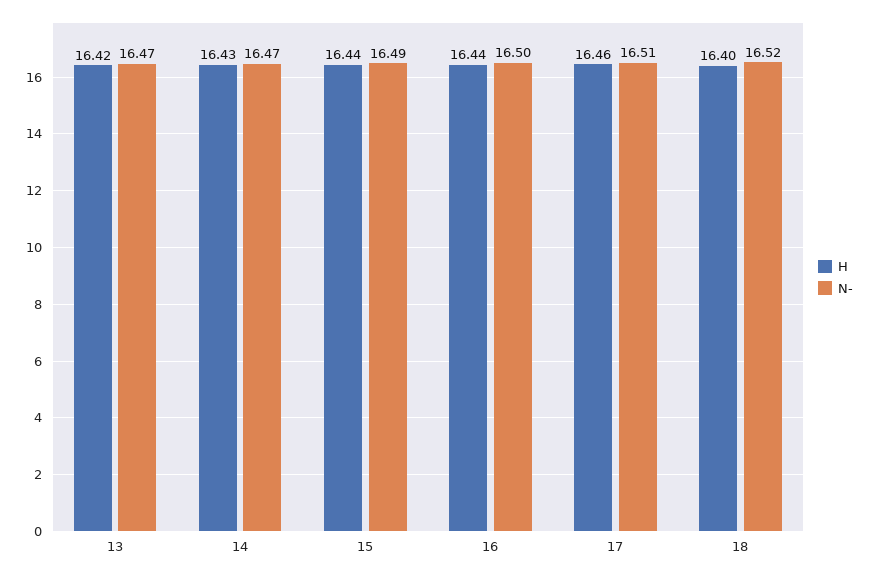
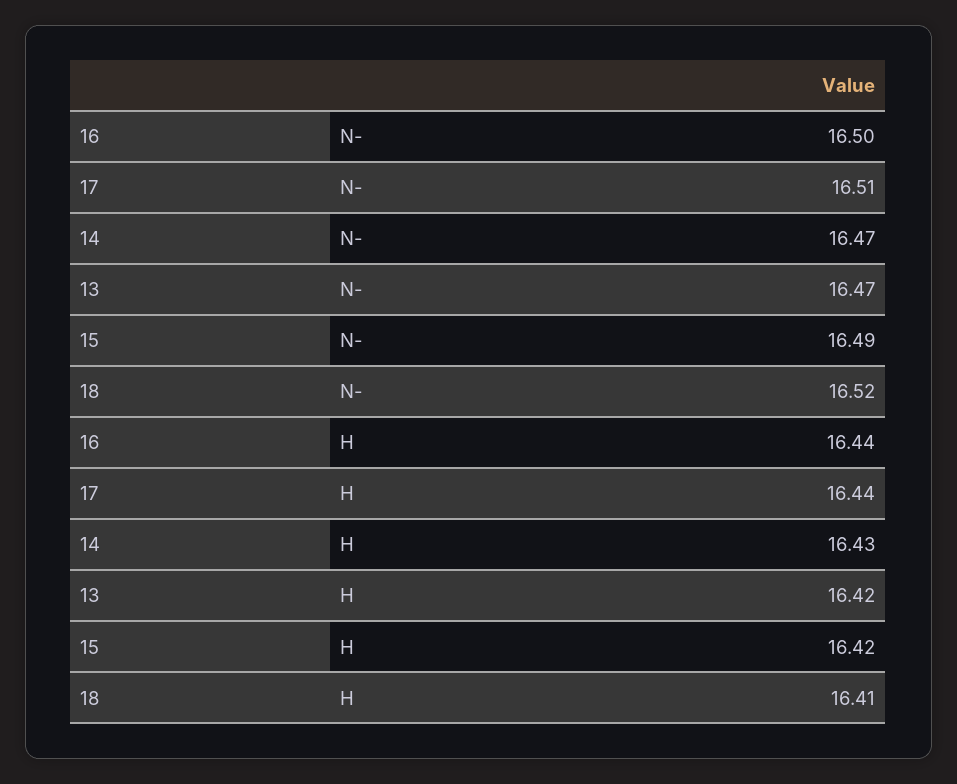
H, 15: 16.44 -> 16.42
H, 17: 16.46 -> 16.44
H, 18: 16.4 -> 16.41

